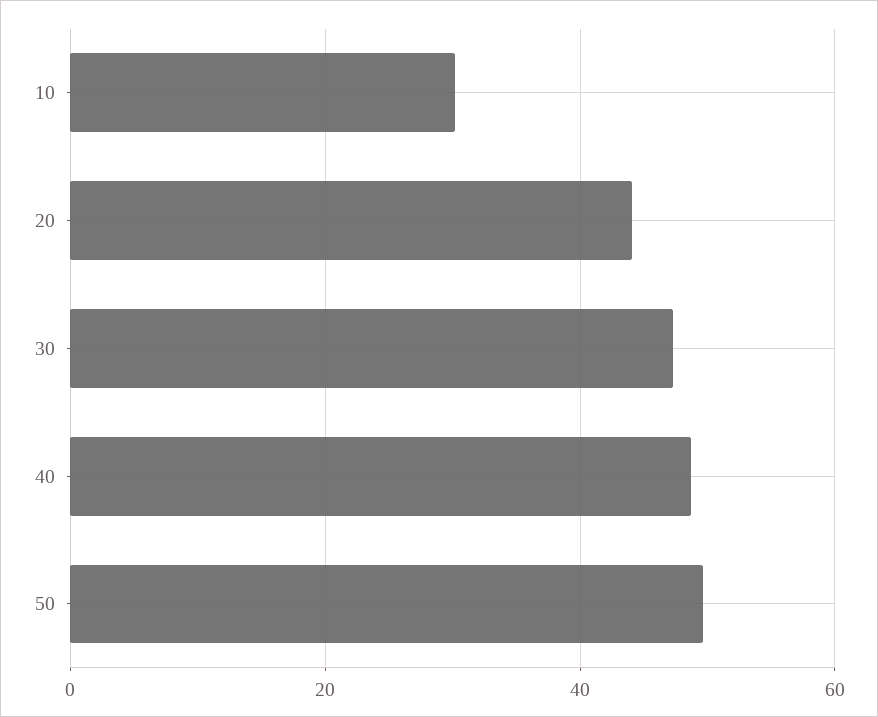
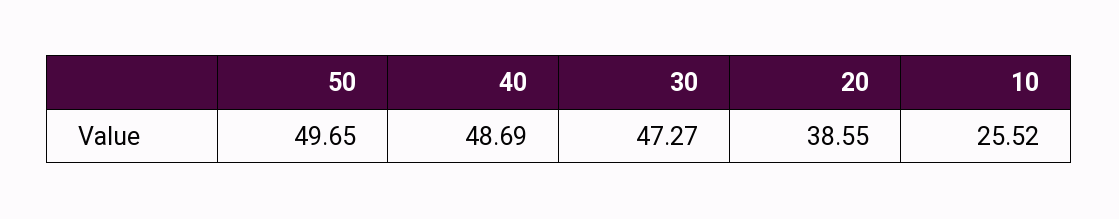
10: 30 -> 25.52
20: 44 -> 38.55

